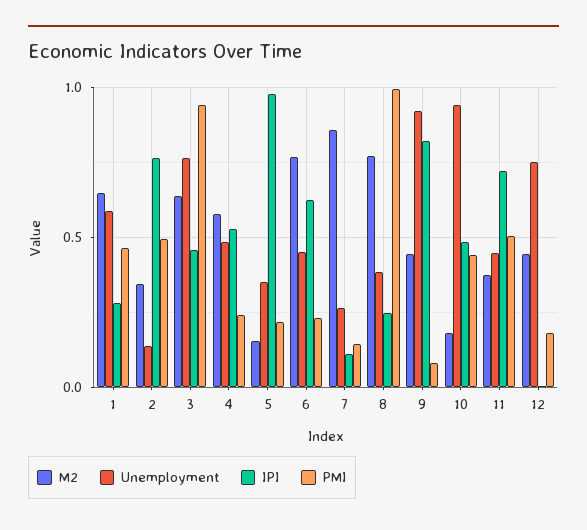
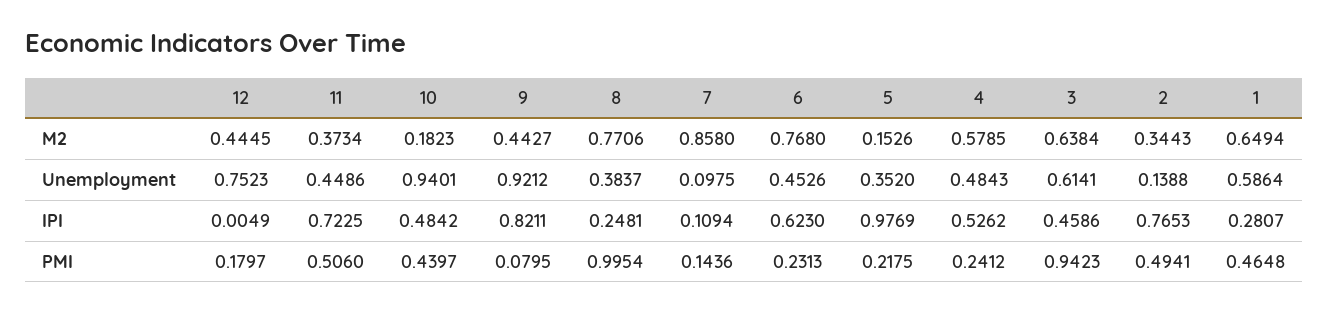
Unemployment, 3: 0.75 -> 0.6141
Unemployment, 7: 0.25 -> 0.0975

